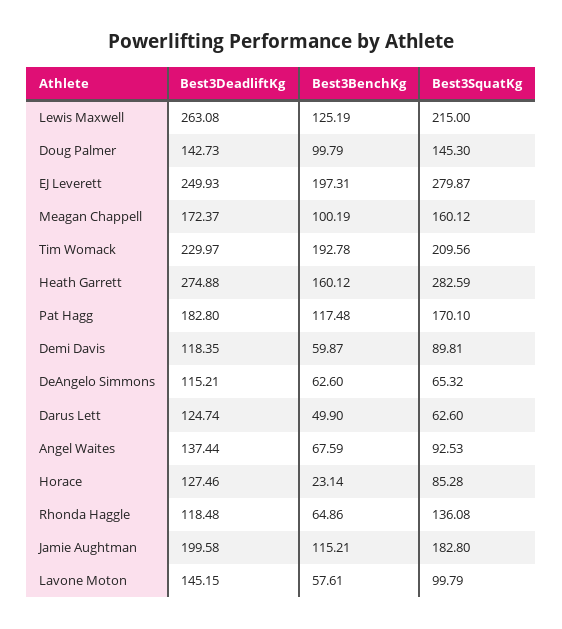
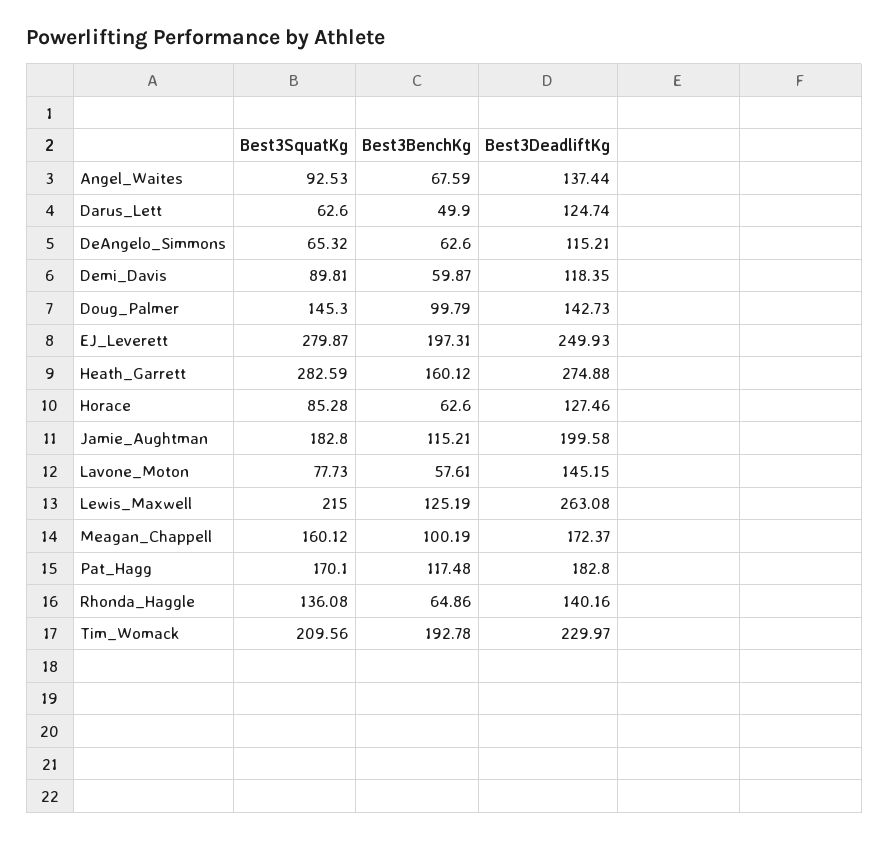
Best3BenchKg, Horace: 23.14 -> 62.6
Best3DeadliftKg, Rhonda Haggle: 118.48 -> 140.16
Best3SquatKg, Lavone Moton: 99.79 -> 77.73

